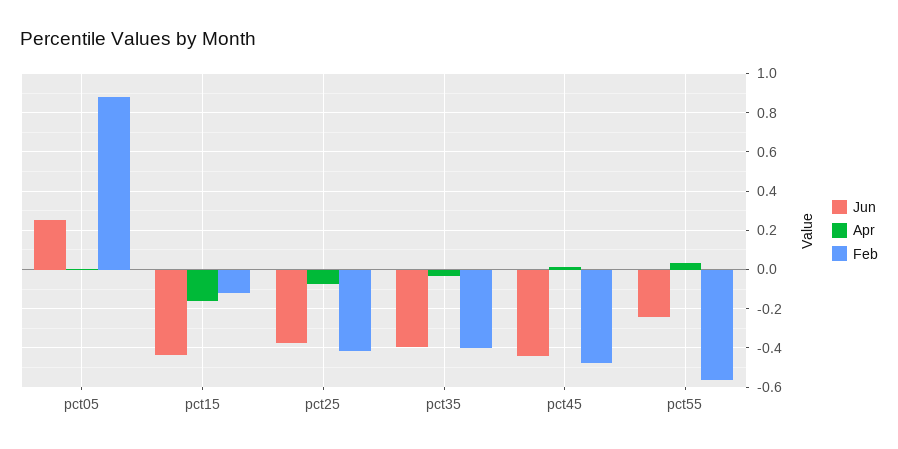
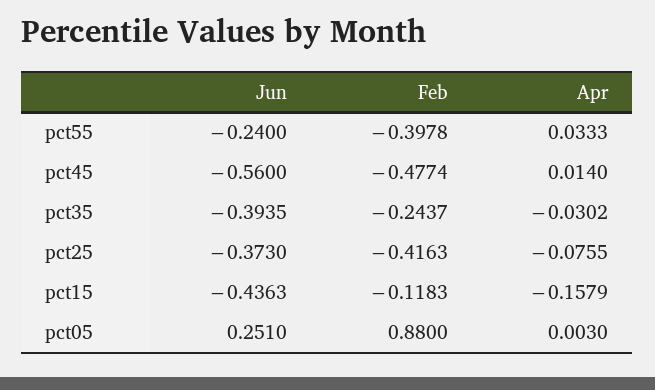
Feb, pct35: -0.4 -> -0.2437
Jun, pct45: -0.45 -> -0.56
Feb, pct55: -0.55 -> -0.3978

